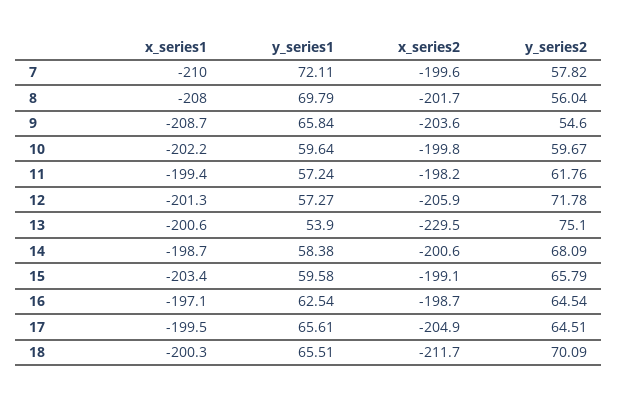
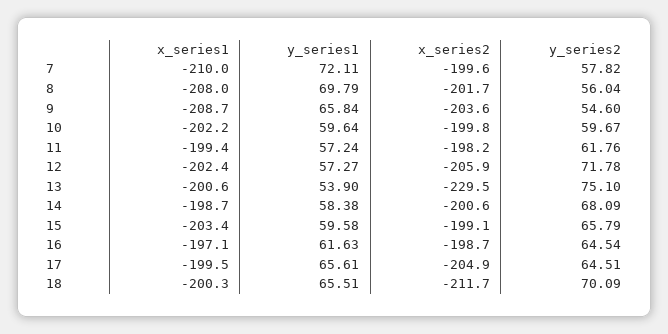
x_series1, 12: -201.3 -> -202.4
y_series1, 16: 62.54 -> 61.63

